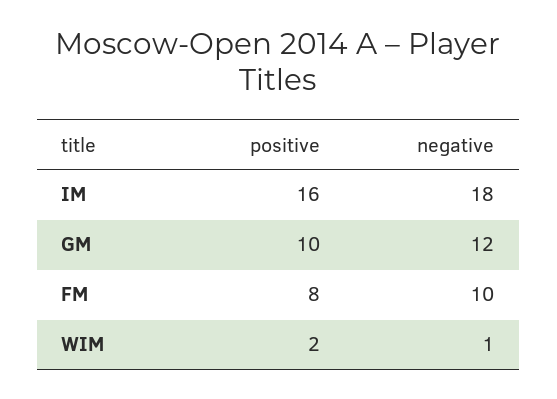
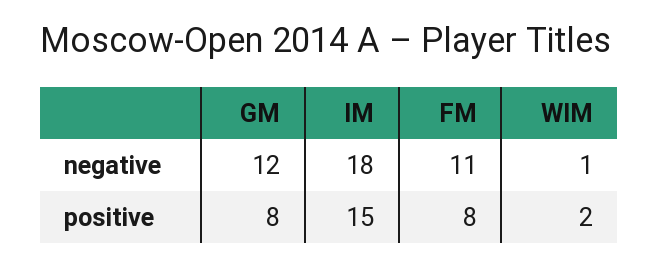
positive, IM: 16 -> 15
positive, GM: 10 -> 8
negative, FM: 10 -> 11

